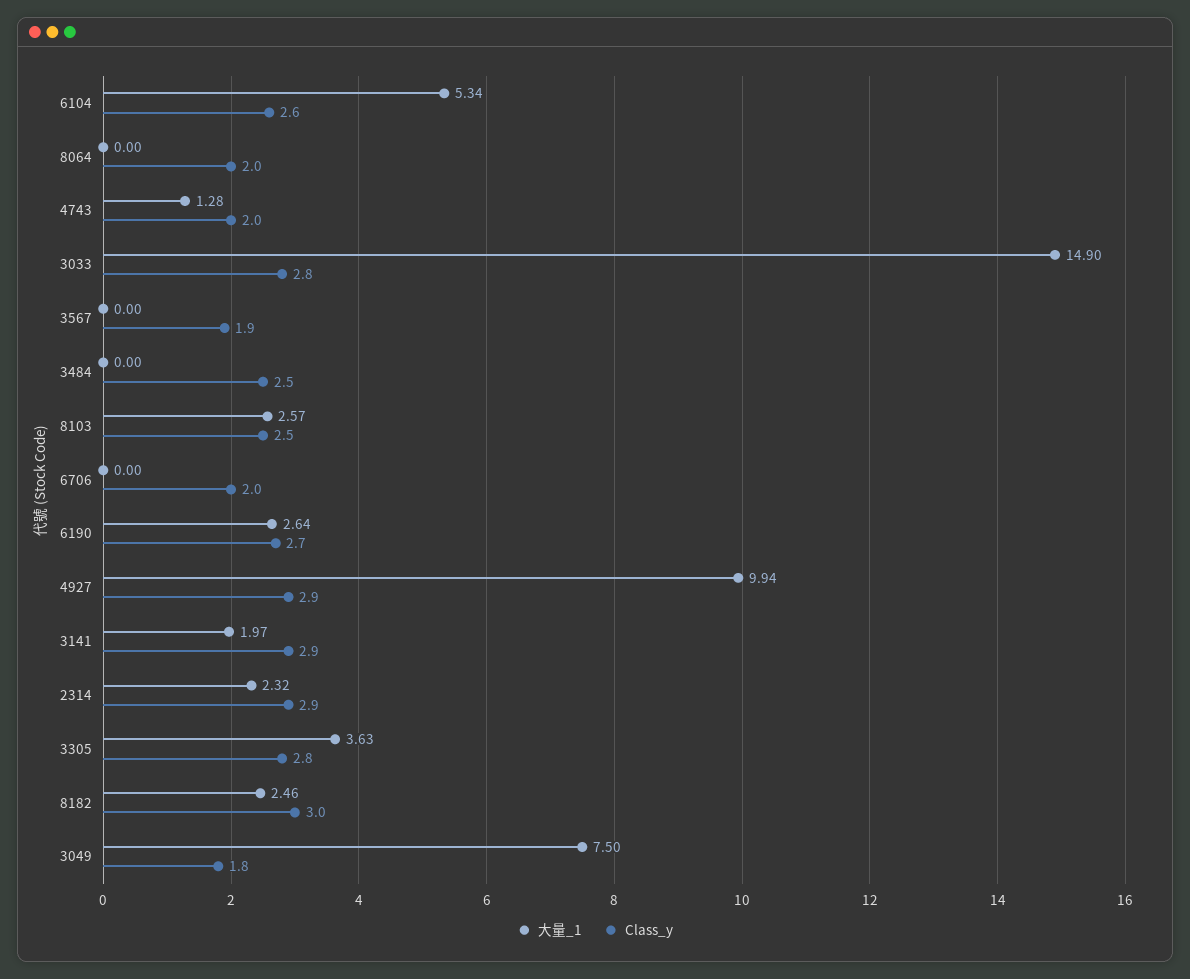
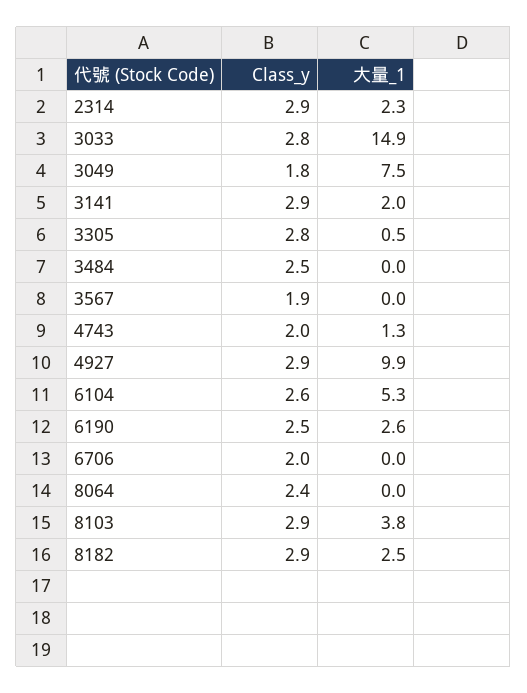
Class_y, 8064: 2 -> 2.4
大量_1, 8103: 2.57 -> 3.8
Class_y, 8103: 2.5 -> 2.9
Class_y, 6190: 2.7 -> 2.5
大量_1, 3305: 3.63 -> 0.5
Class_y, 8182: 3 -> 2.9

